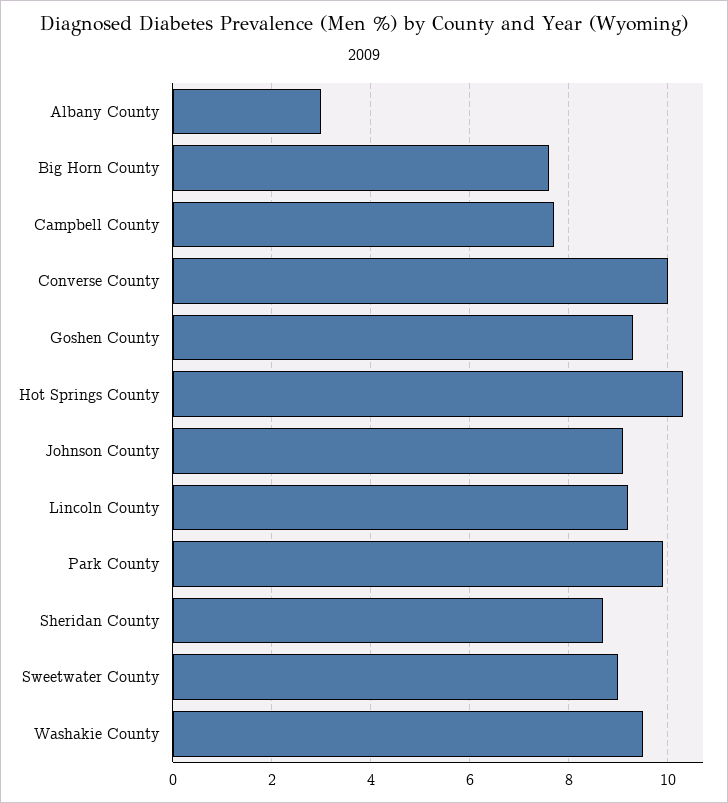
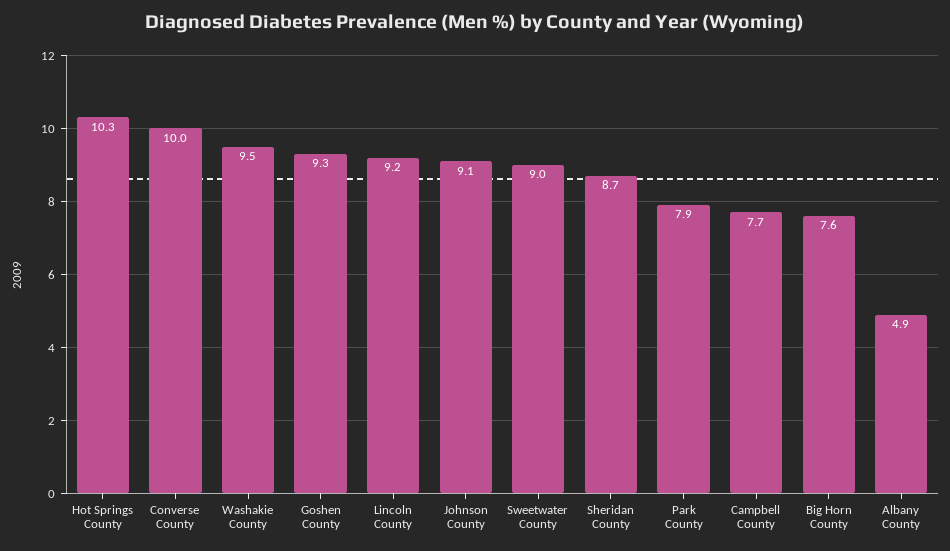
Albany County: 3 -> 4.9
Park County: 10 -> 7.9

